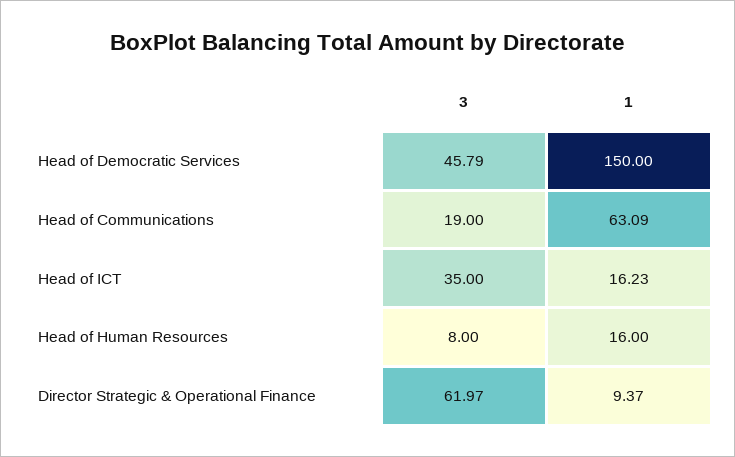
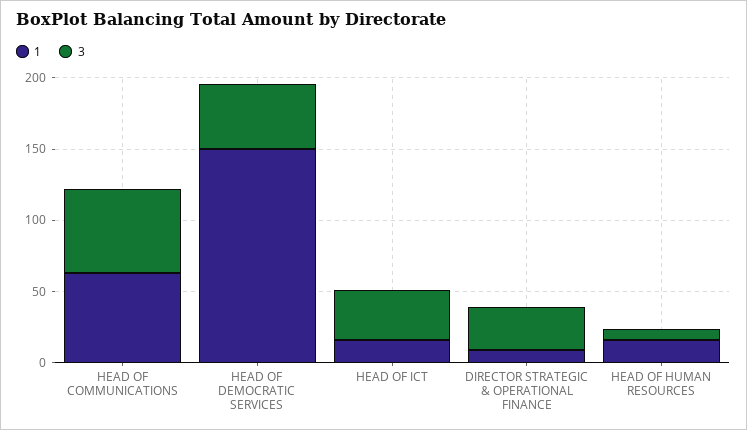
3, Head of Communications: 19 -> 60
3, Director Strategic & Operational Finance: 61.97 -> 30

